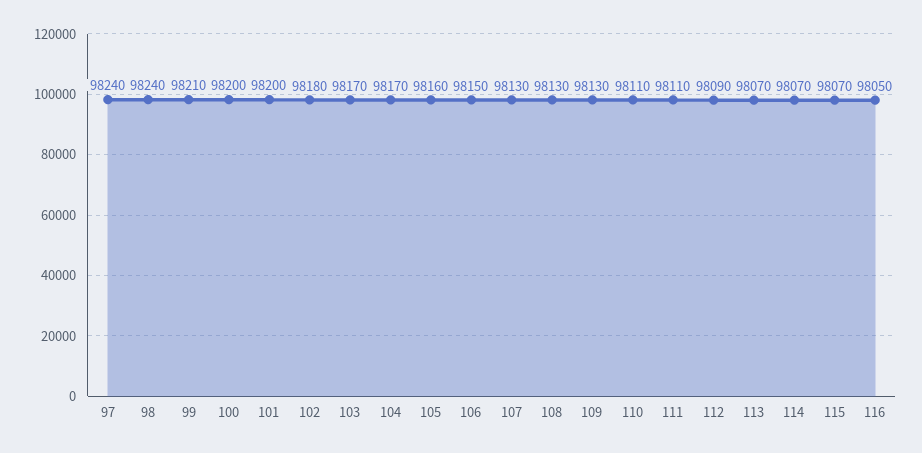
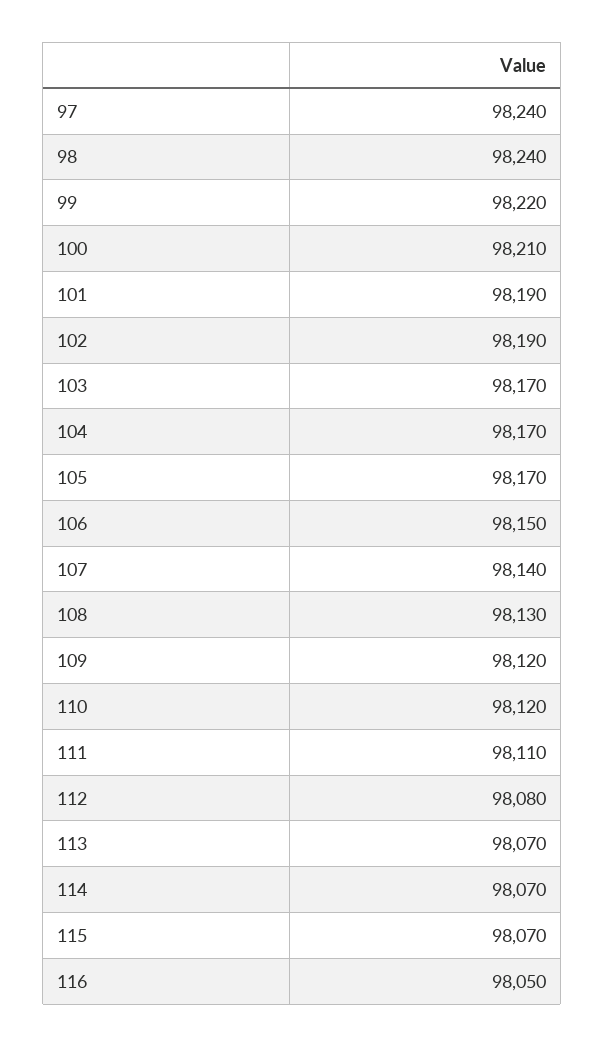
99: 98210 -> 98220
100: 98200 -> 98210
101: 98200 -> 98190
102: 98180 -> 98190
105: 98160 -> 98170
107: 98130 -> 98140
109: 98130 -> 98120
110: 98110 -> 98120
112: 98090 -> 98080

